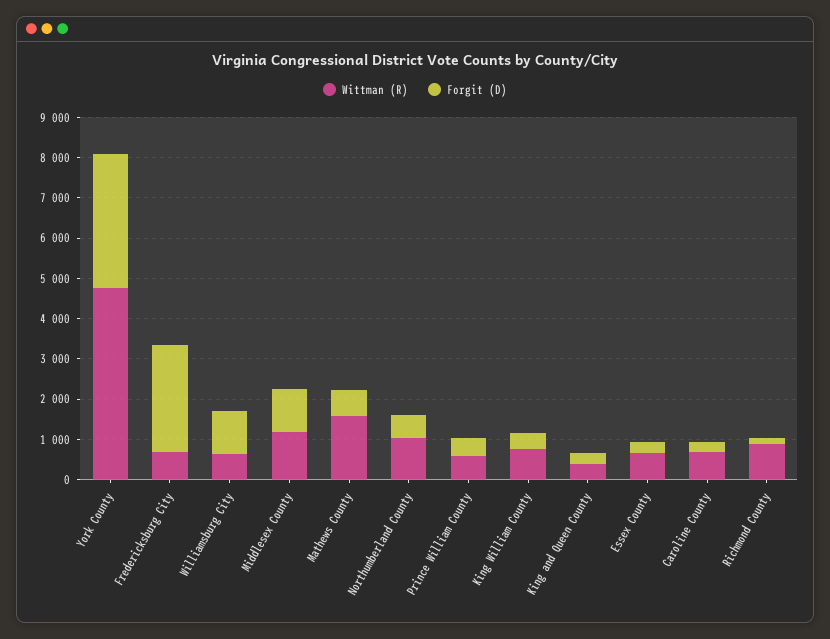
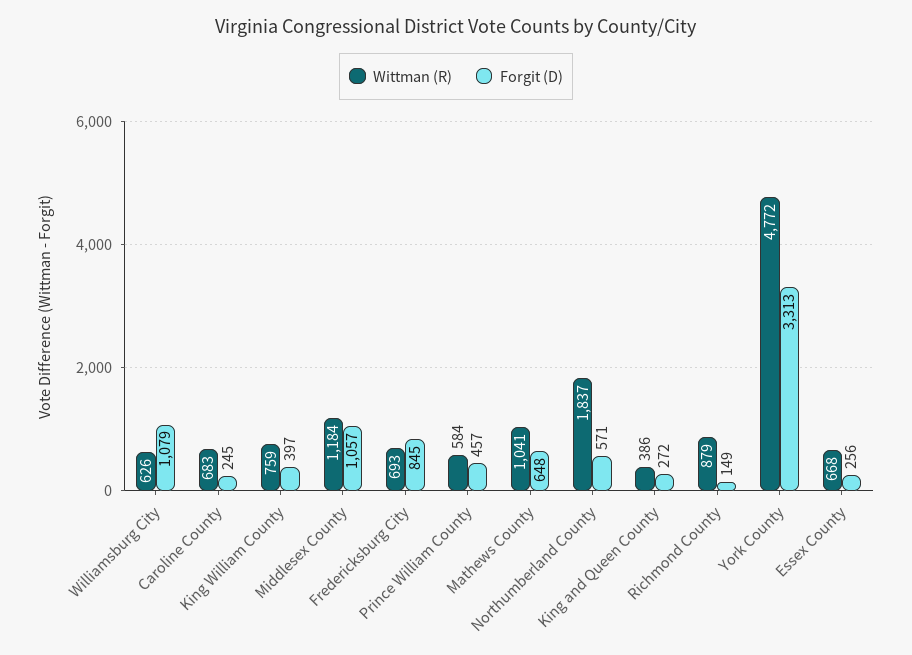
Forgit (D), Fredericksburg City: 2600 -> 845
Wittman (R), Mathews County: 1600 -> 1041
Wittman (R), Northumberland County: 1000 -> 1837

